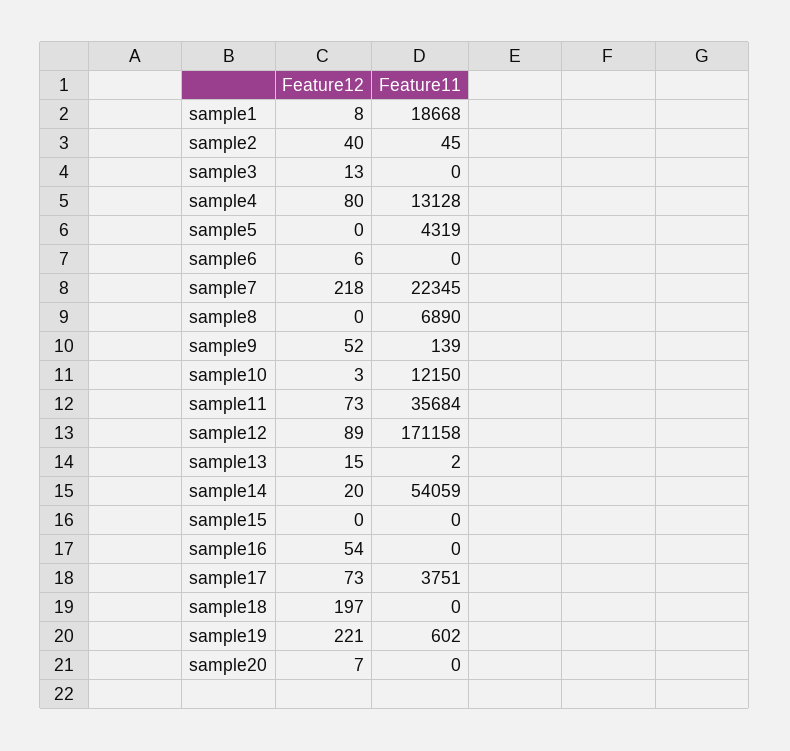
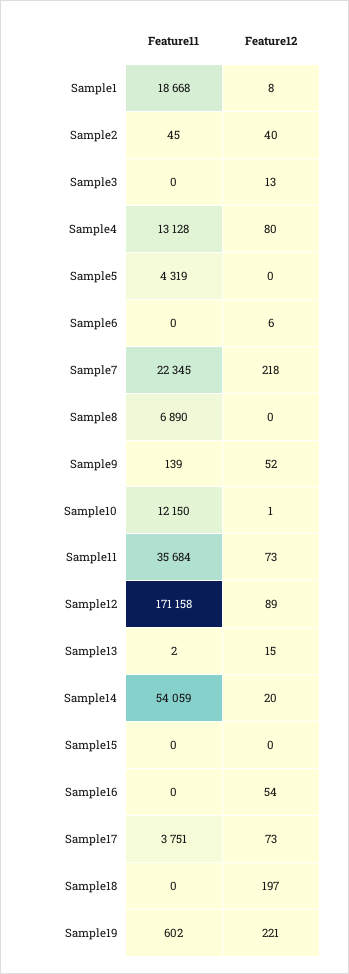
Feature12, sample10: 3 -> 1
Feature12, sample20: 7 -> none
Feature11, sample20: 0 -> none

